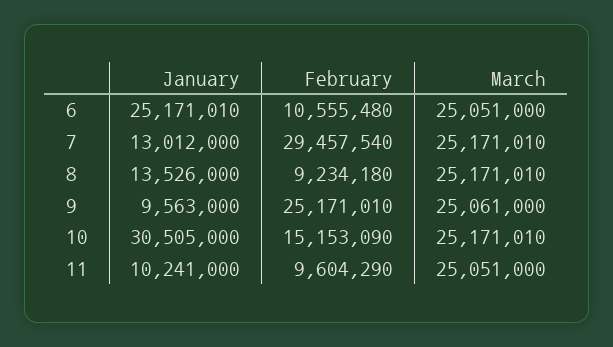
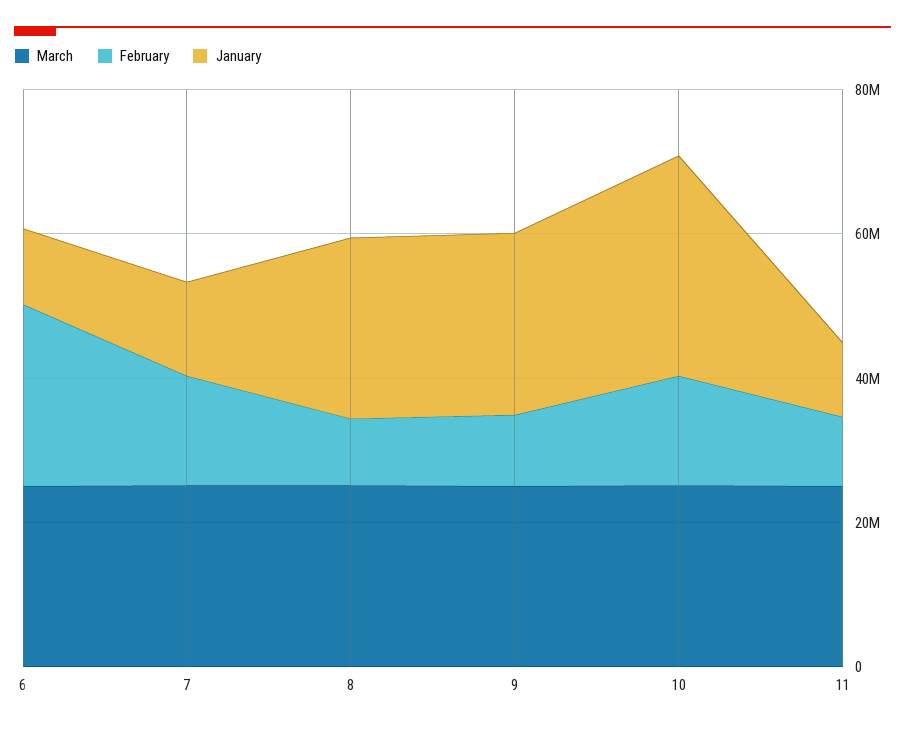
January, 6: 25171010 -> 10000000
February, 6: 10555480 -> 25000000
February, 7: 29457540 -> 15000000
January, 8: 13526000 -> 25000000
January, 9: 9563000 -> 25000000
February, 9: 25171010 -> 10000000

